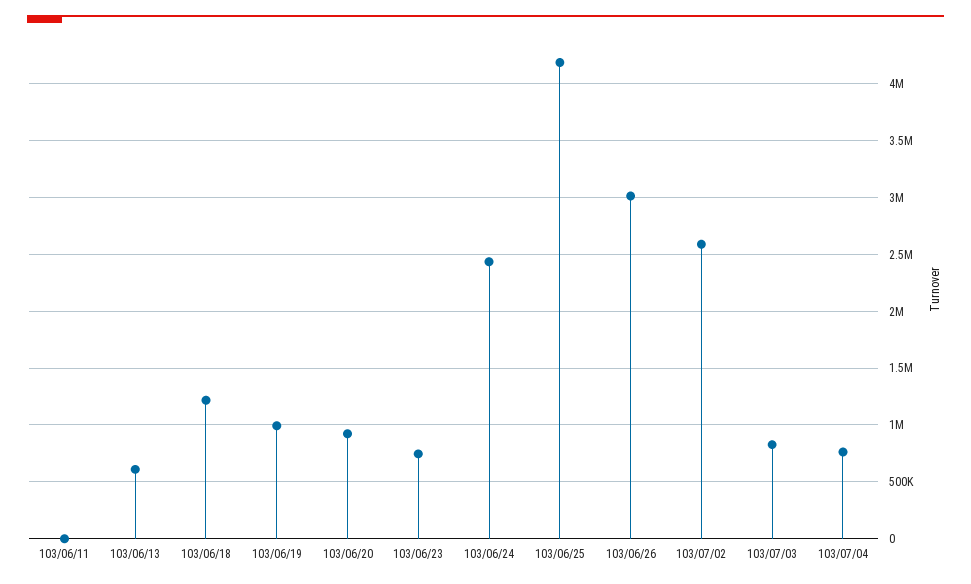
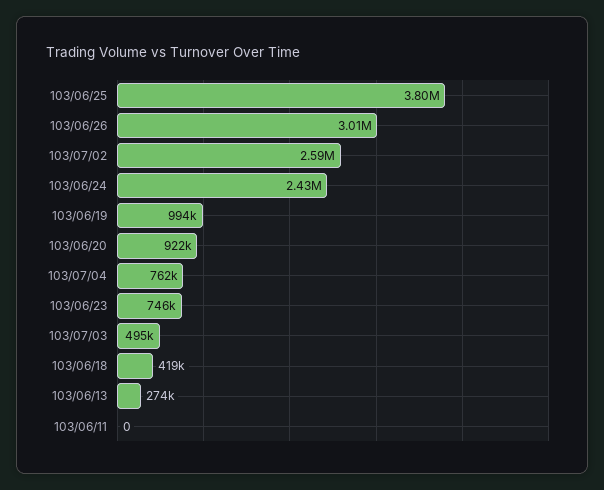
103/06/13: 600000 -> 274000
103/06/18: 1200000 -> 419000
103/06/25: 4200000 -> 3800000
103/07/03: 800000 -> 495000

